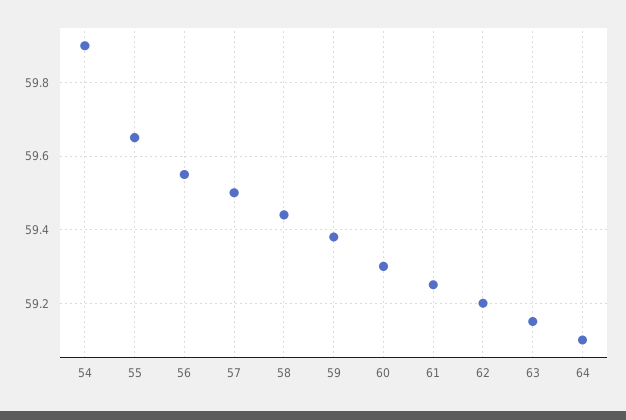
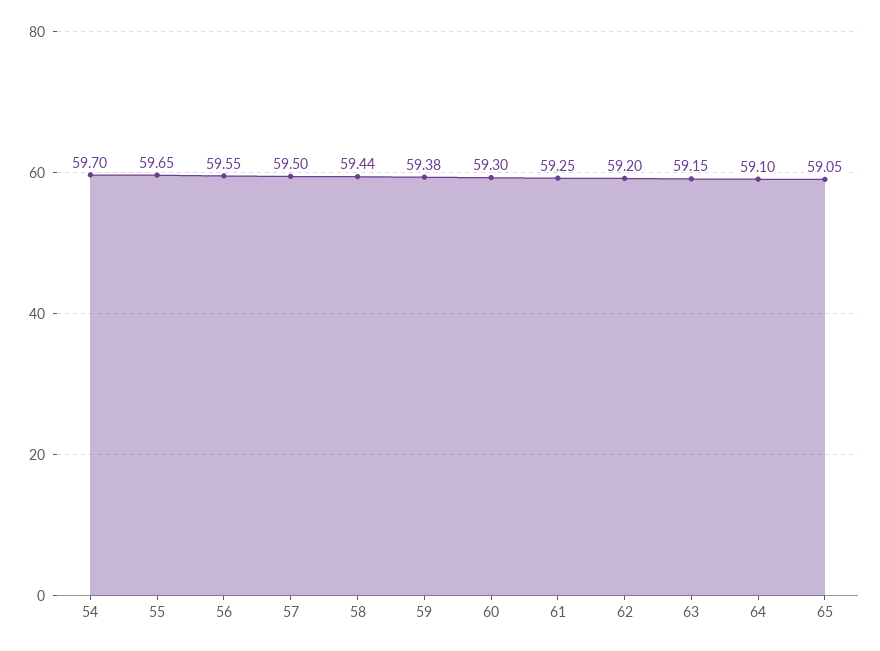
54: 59.9 -> 59.7
65: none -> 59.05

